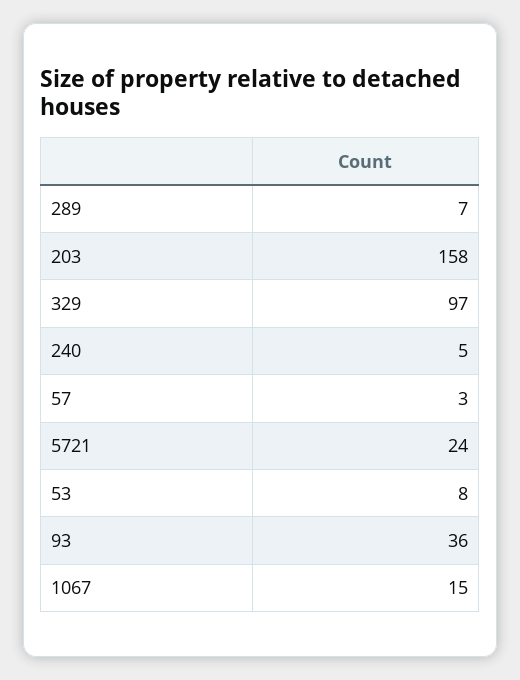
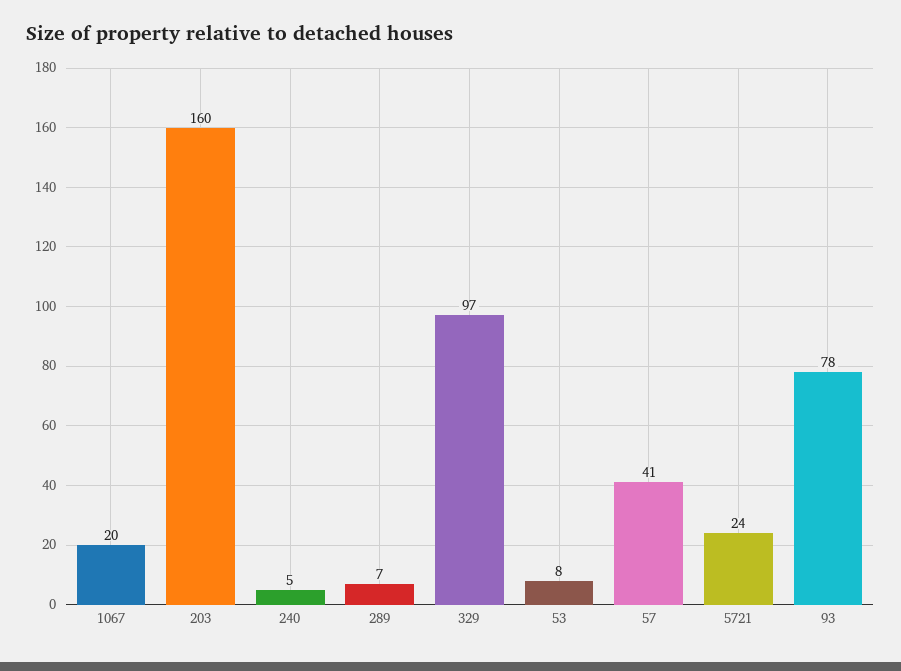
203: 158 -> 160
57: 3 -> 41
93: 36 -> 78
1067: 15 -> 20

